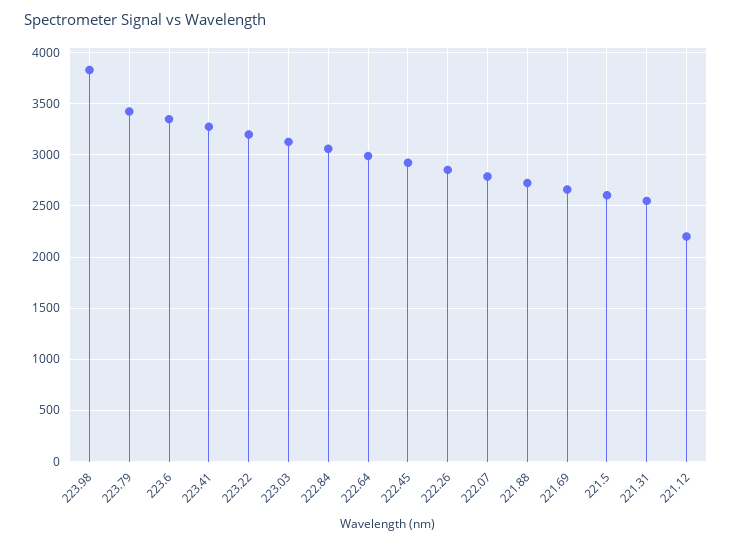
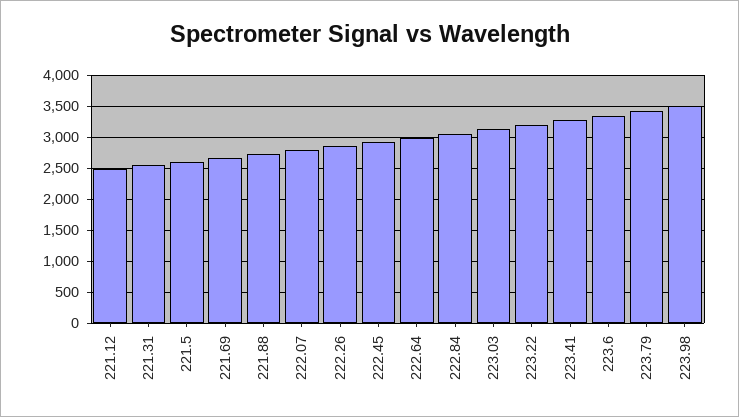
223.98: 3800 -> 3500
221.12: 2200 -> 2500

